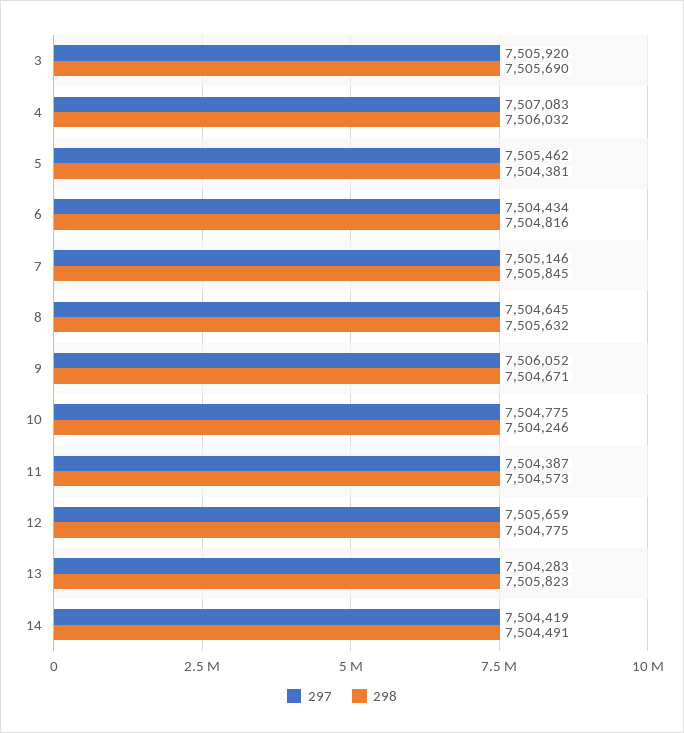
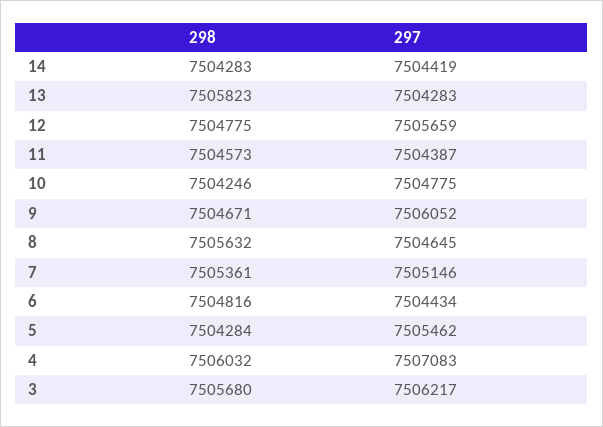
297, 3: 7505920 -> 7506217
298, 3: 7505690 -> 7505680
298, 5: 7504381 -> 7504284
298, 7: 7505845 -> 7505361
298, 14: 7504491 -> 7504283

